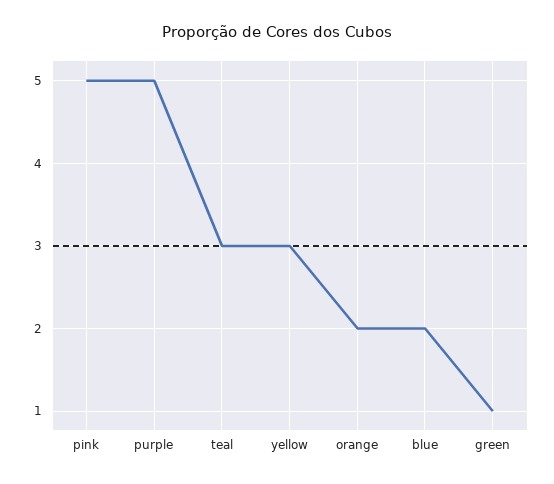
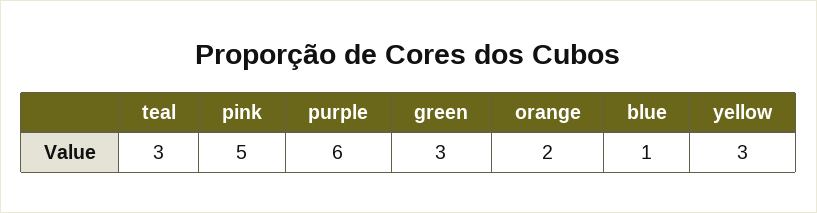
purple: 5 -> 6
blue: 2 -> 1
green: 1 -> 3

